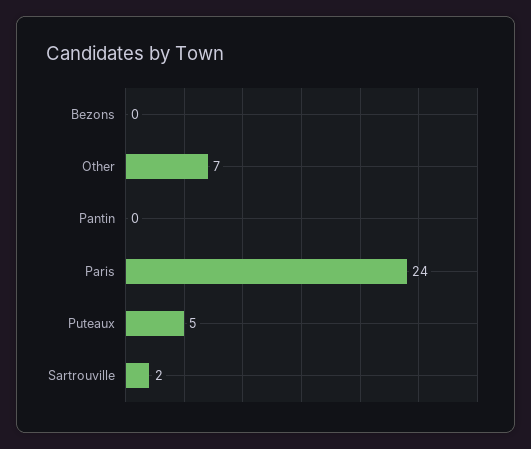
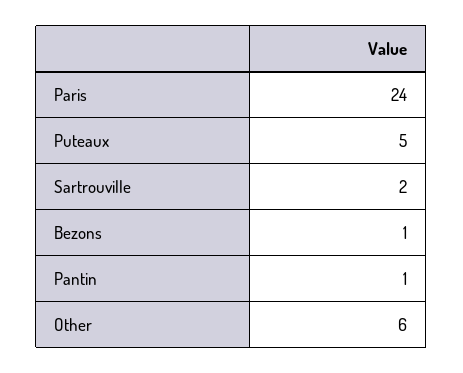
Bezons: 0 -> 1
Other: 7 -> 6
Pantin: 0 -> 1

